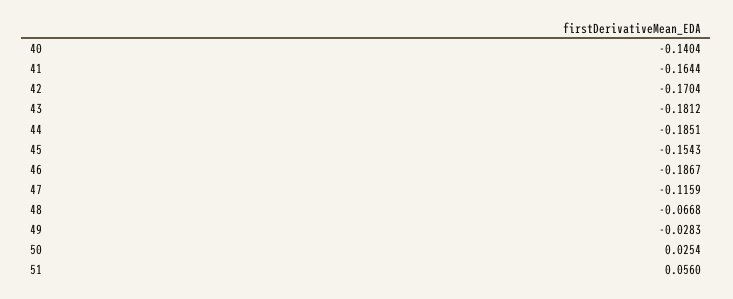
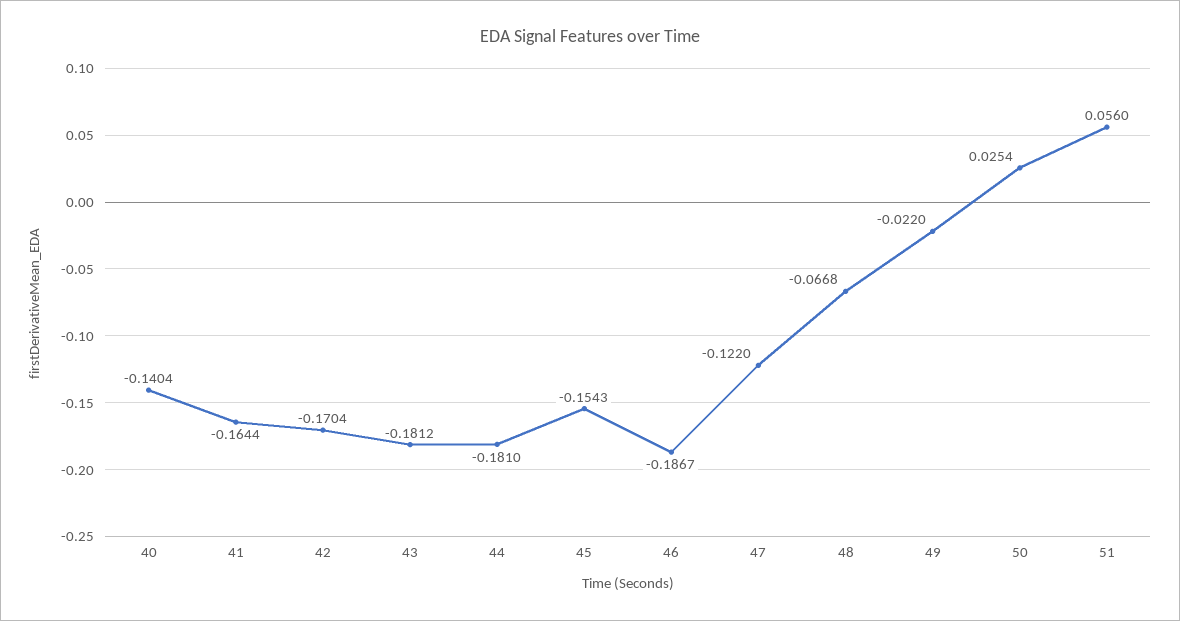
44: -0.1851 -> -0.181
47: -0.1159 -> -0.122
49: -0.0283 -> -0.022

